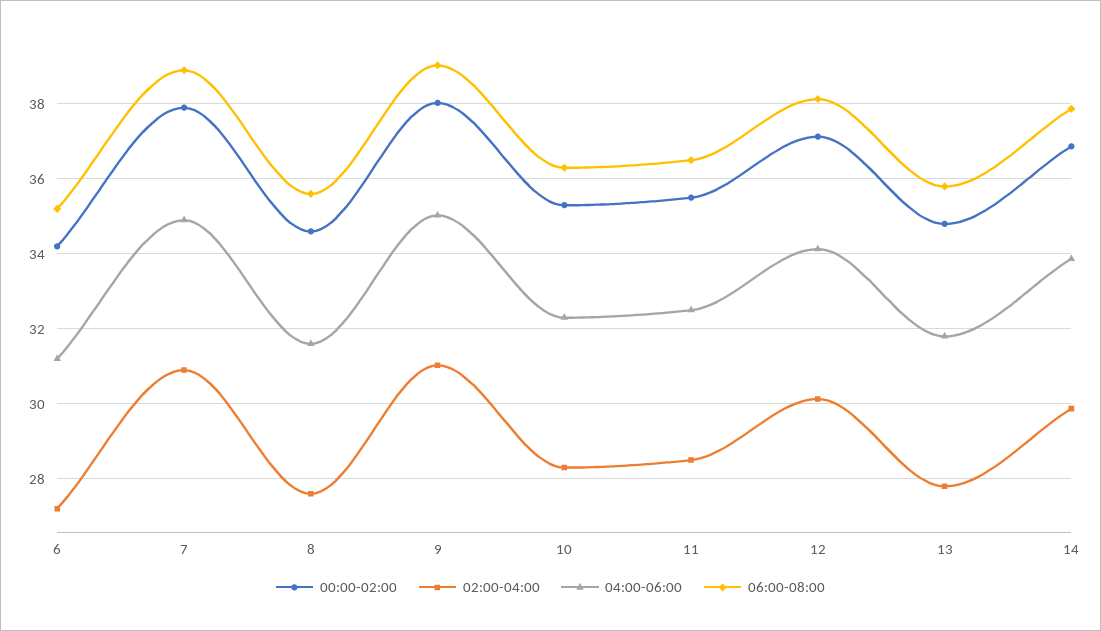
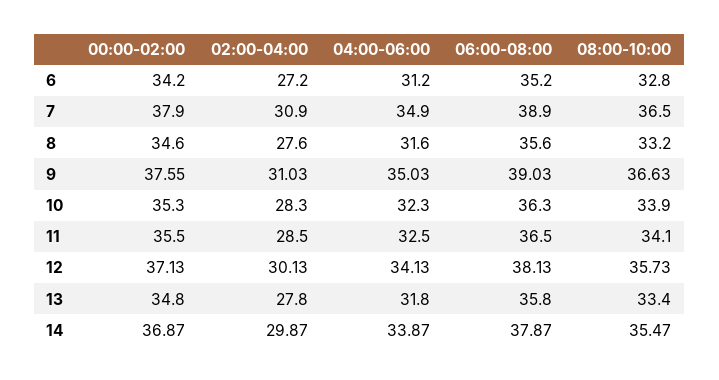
00:00-02:00, 9: 38 -> 37.55
08:00-10:00, 6: none -> 32.8
08:00-10:00, 7: none -> 36.5
08:00-10:00, 8: none -> 33.2
08:00-10:00, 9: none -> 36.63
08:00-10:00, 10: none -> 33.9
08:00-10:00, 11: none -> 34.1
08:00-10:00, 12: none -> 35.73
08:00-10:00, 13: none -> 33.4
08:00-10:00, 14: none -> 35.47

